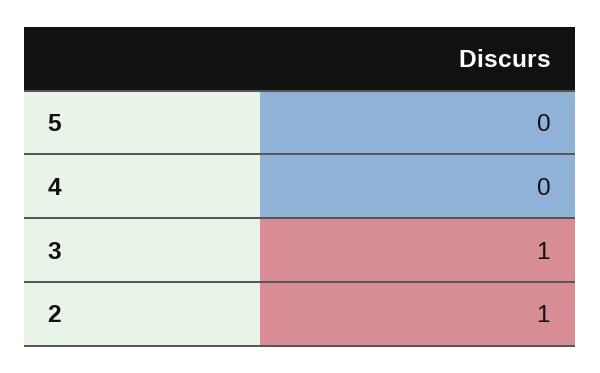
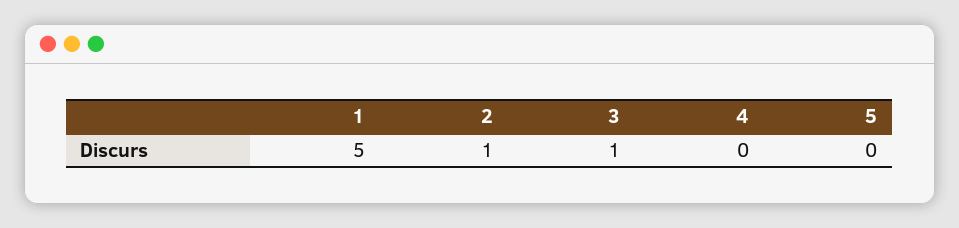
1: none -> 5

